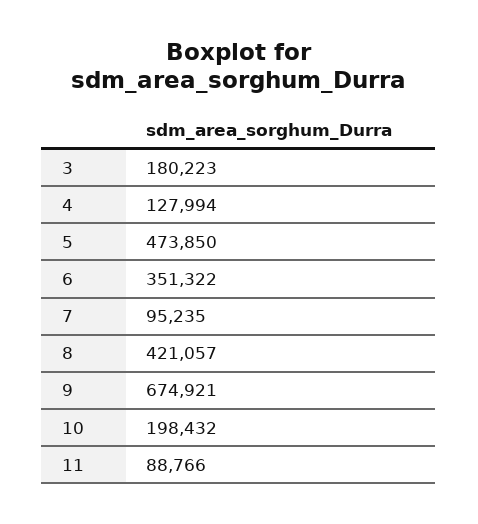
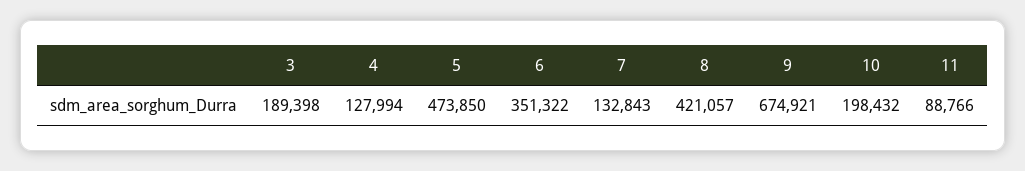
3: 180223 -> 189398
7: 95235 -> 132843

